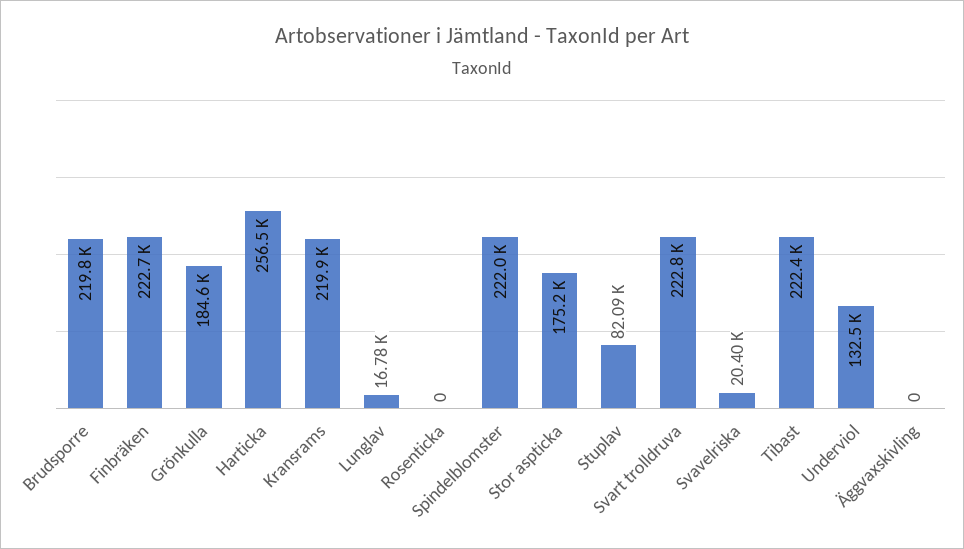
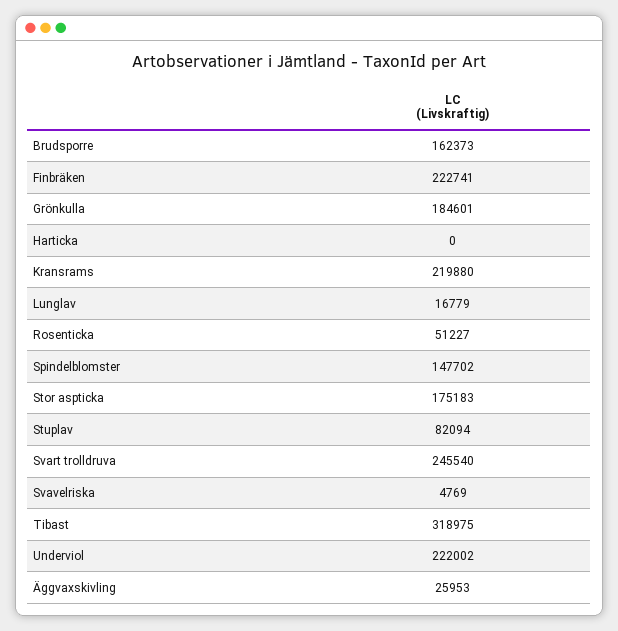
Brudsporre: 219800 -> 162373
Harticka: 256500 -> 0
Rosenticka: 0 -> 51227
Spindelblomster: 222000 -> 147702
Svart trolldruva: 222800 -> 245540
Svavelriska: 20400 -> 4769
Tibast: 222400 -> 318975
Underviol: 132500 -> 222002
Äggvaxskivling: 0 -> 25953

